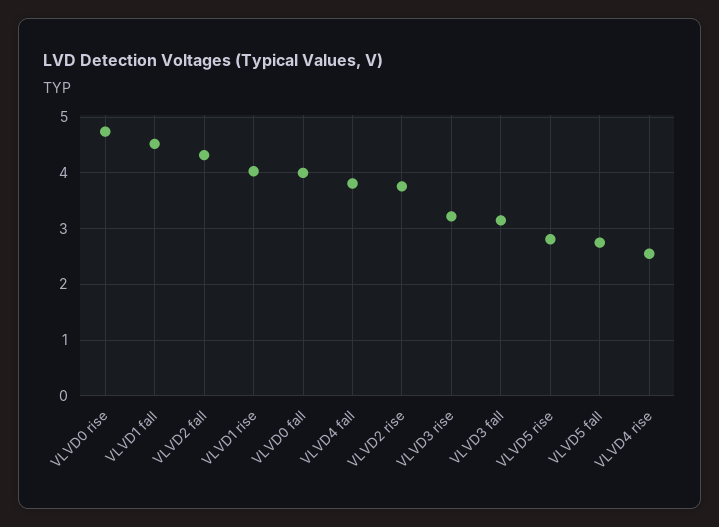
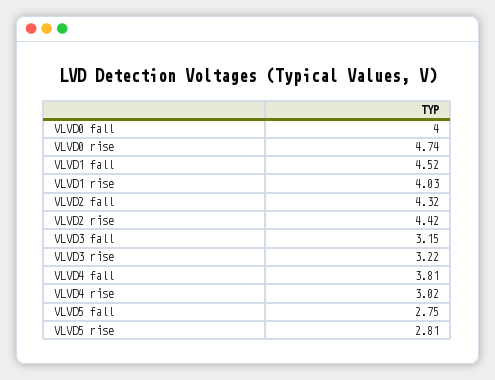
VLVD2 rise: 3.8 -> 4.42
VLVD4 rise: 2.6 -> 3.02

